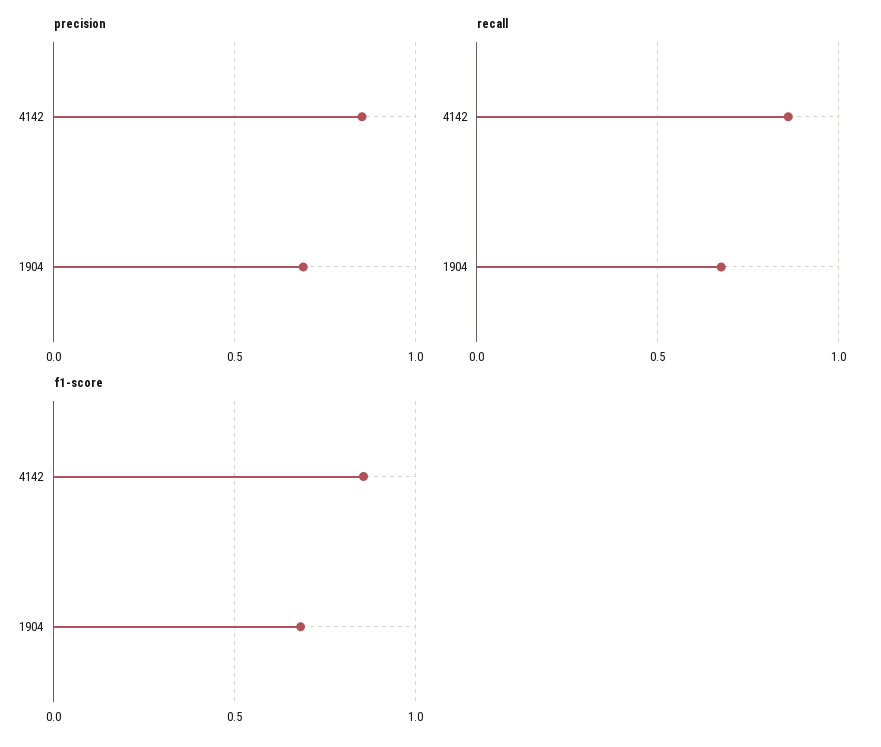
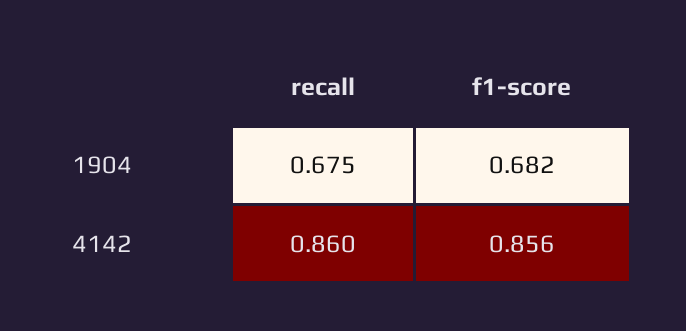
precision, 4142: 0.85 -> none
precision, 1904: 0.7 -> none

